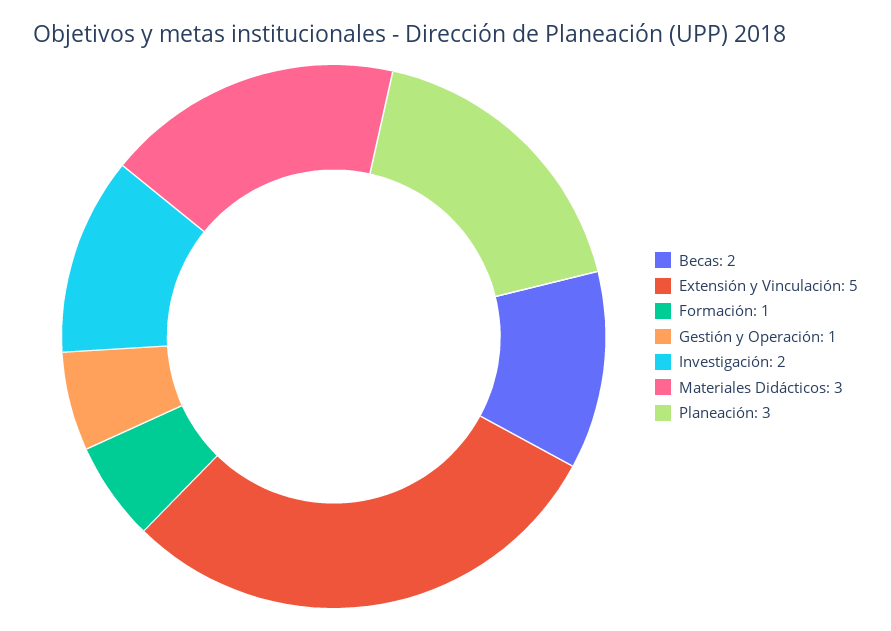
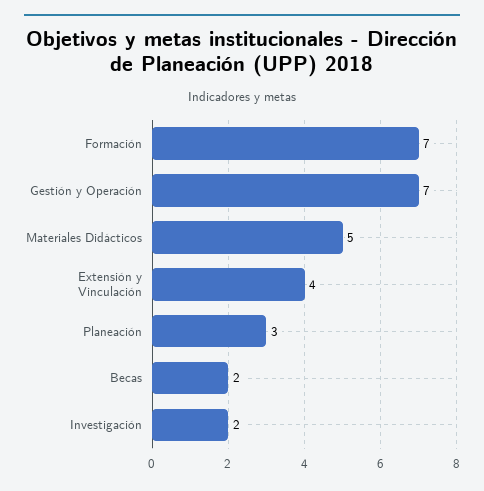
Extensión y Vinculación: 5 -> 4
Formación: 1 -> 7
Gestión y Operación: 1 -> 7
Materiales Didácticos: 3 -> 5

